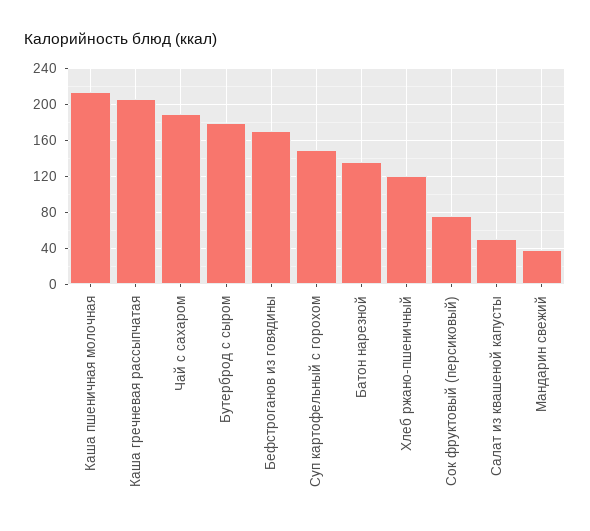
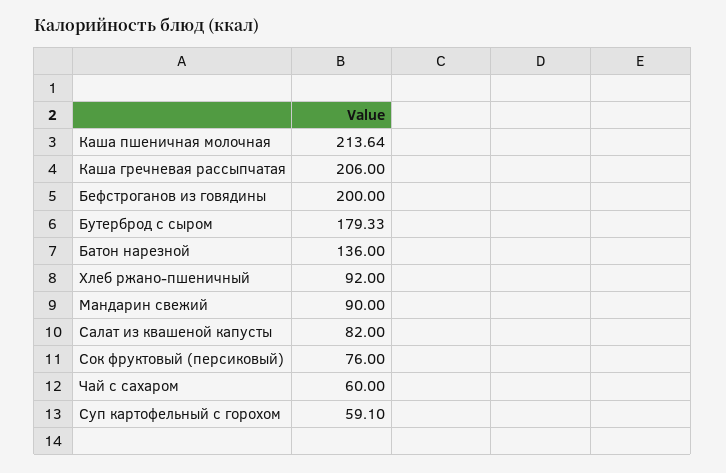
Чай с сахаром: 190 -> 60
Бефстроганов из говядины: 170 -> 200
Суп картофельный с горохом: 150 -> 59.1
Хлеб ржано-пшеничный: 120 -> 92
Салат из квашеной капусты: 50 -> 82
Мандарин свежий: 40 -> 90

